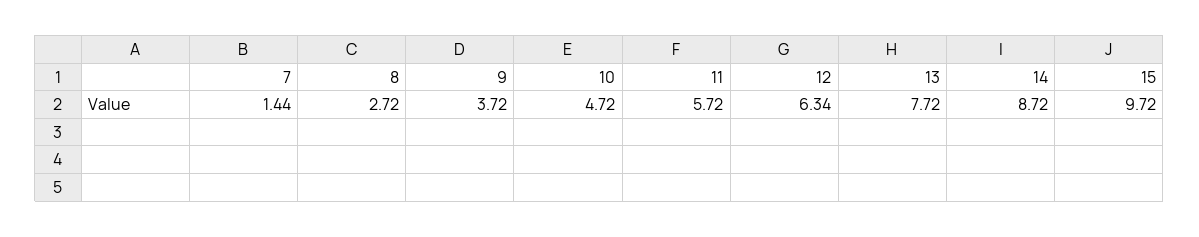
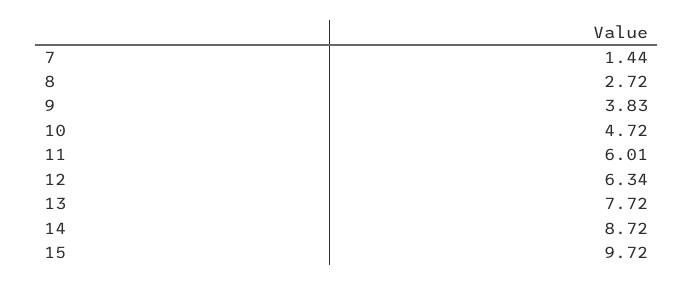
9: 3.72 -> 3.83
11: 5.72 -> 6.01

